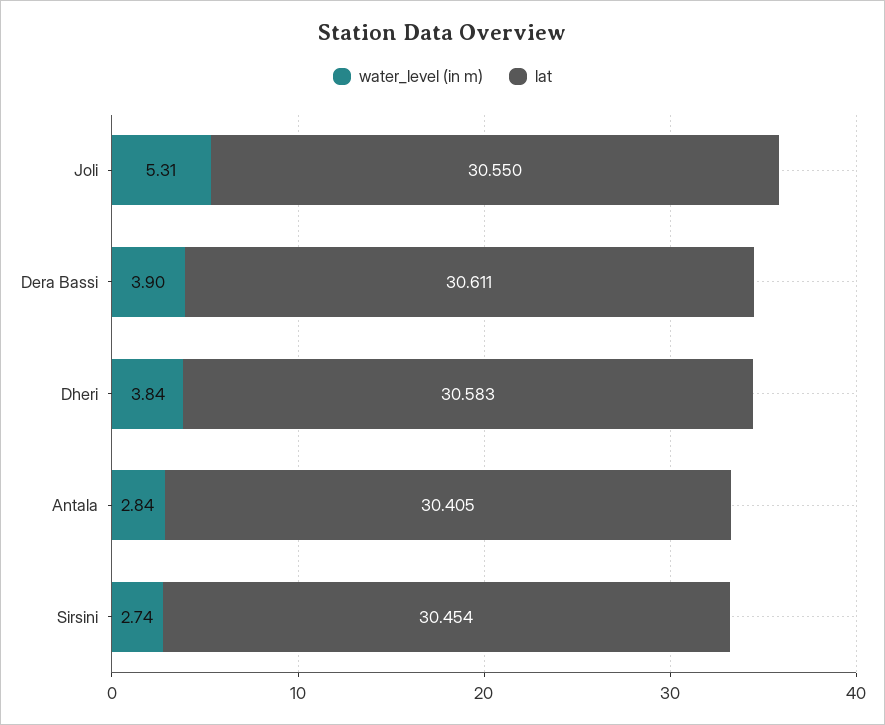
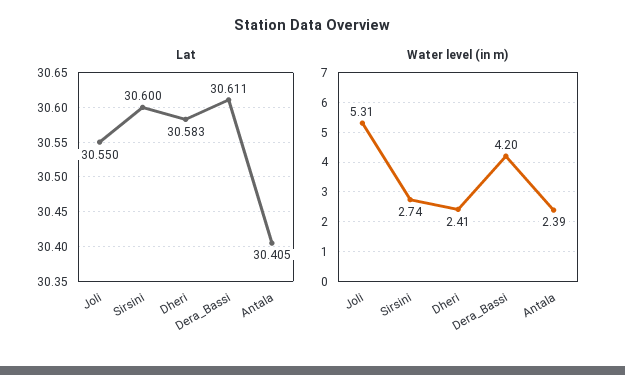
water_level (in m), Dera Bassi: 3.9 -> 4.2
water_level (in m), Dheri: 3.84 -> 2.41
water_level (in m), Antala: 2.84 -> 2.39
lat, Sirsini: 30.454 -> 30.6

